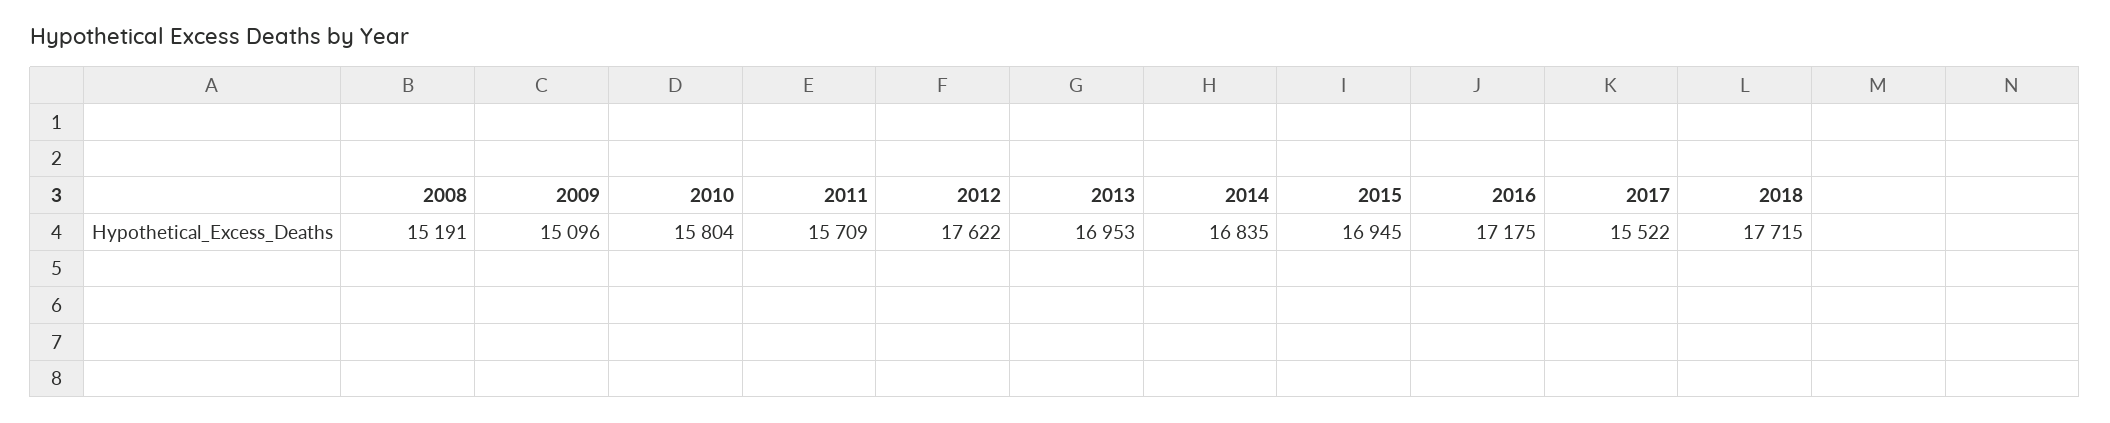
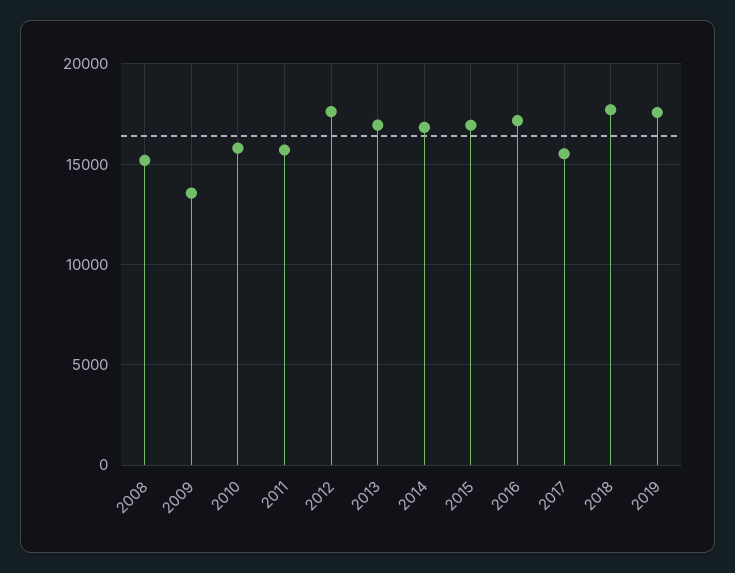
2009: 15096 -> 13500
2019: none -> 17500

